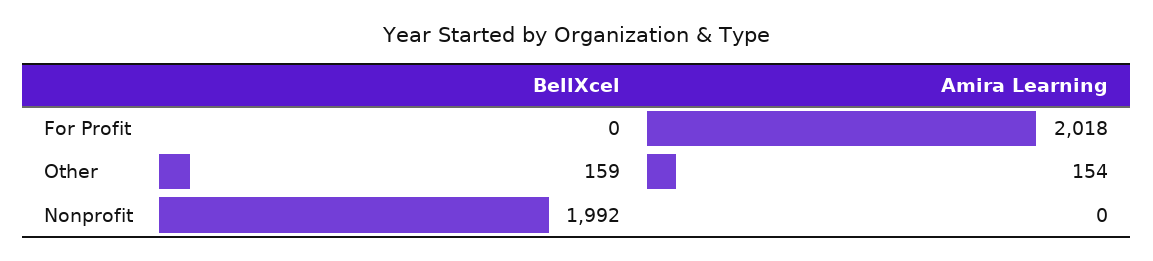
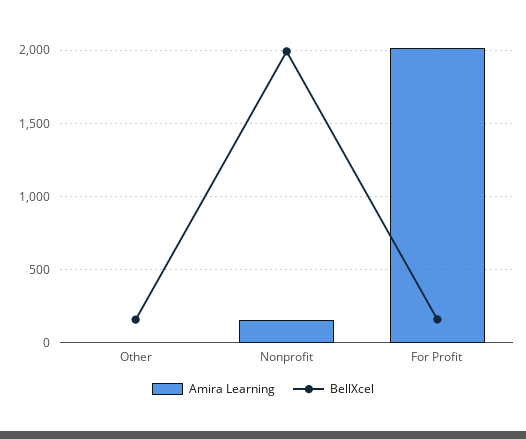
BellXcel, For Profit: 0 -> 150
Amira Learning, Other: 154 -> 0
Amira Learning, Nonprofit: 0 -> 150

